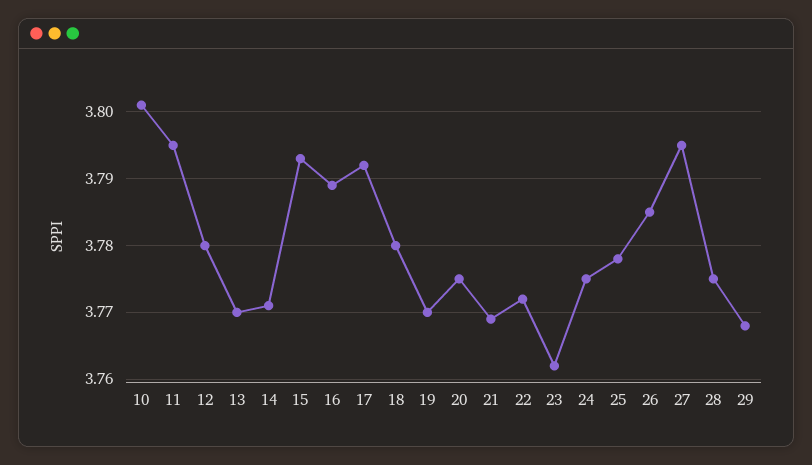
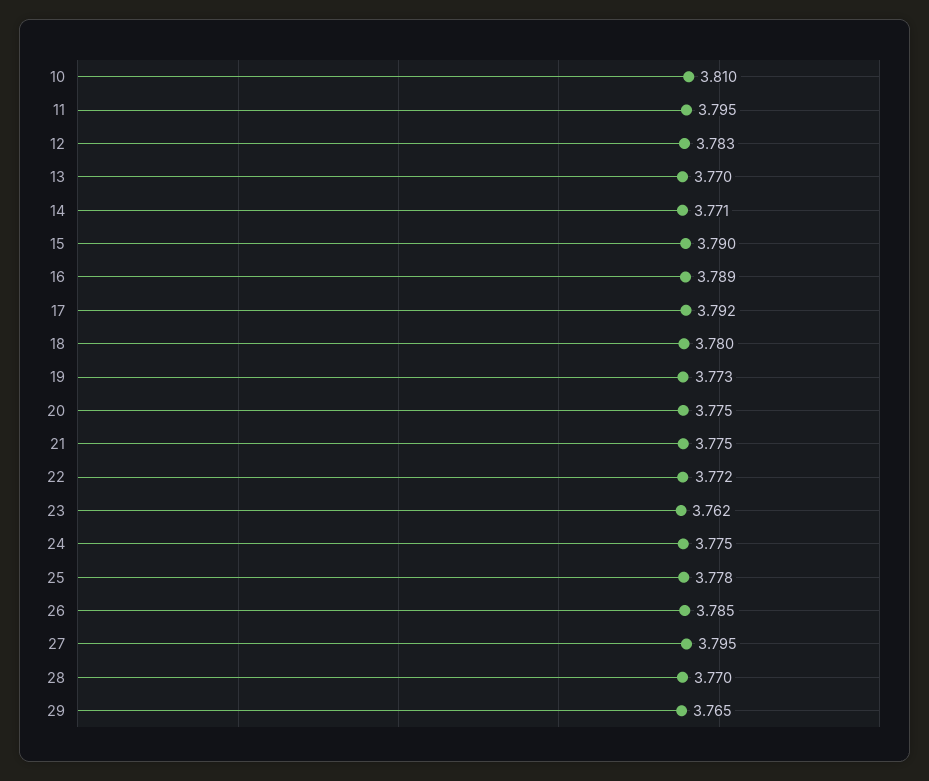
10: 3.801 -> 3.81
12: 3.78 -> 3.783
15: 3.793 -> 3.79
19: 3.77 -> 3.773
21: 3.769 -> 3.775
28: 3.775 -> 3.77
29: 3.768 -> 3.765

